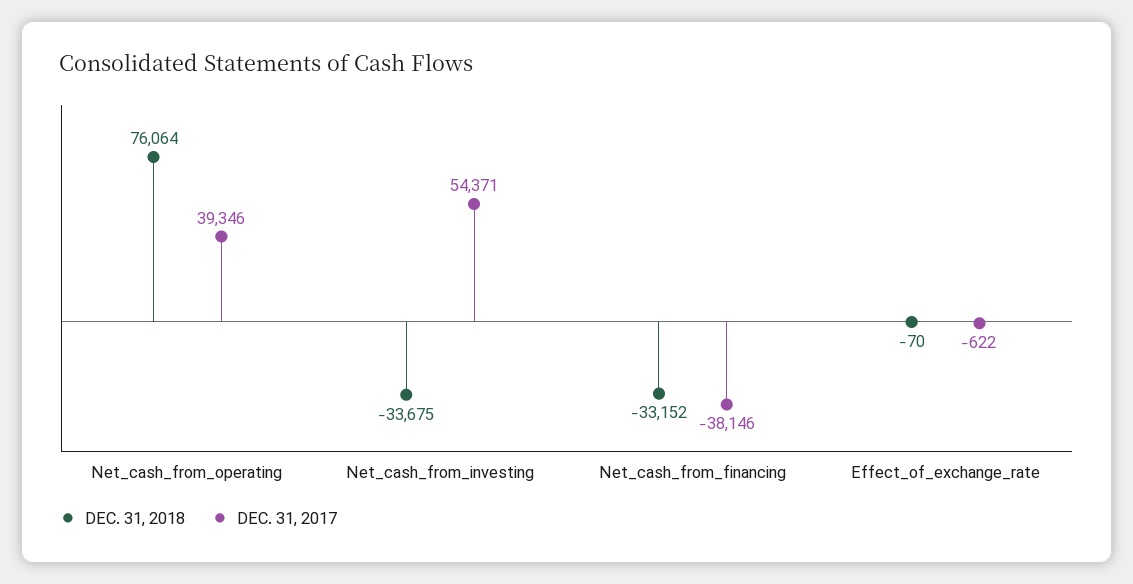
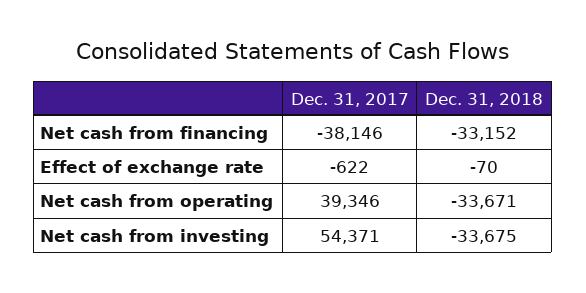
DEC. 31, 2018, Net_cash_from_operating: 76064 -> -33671

